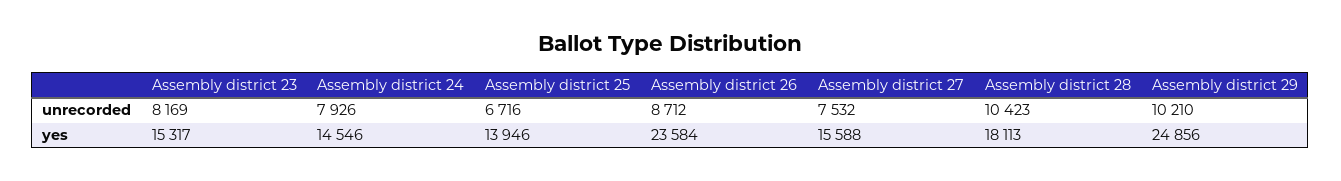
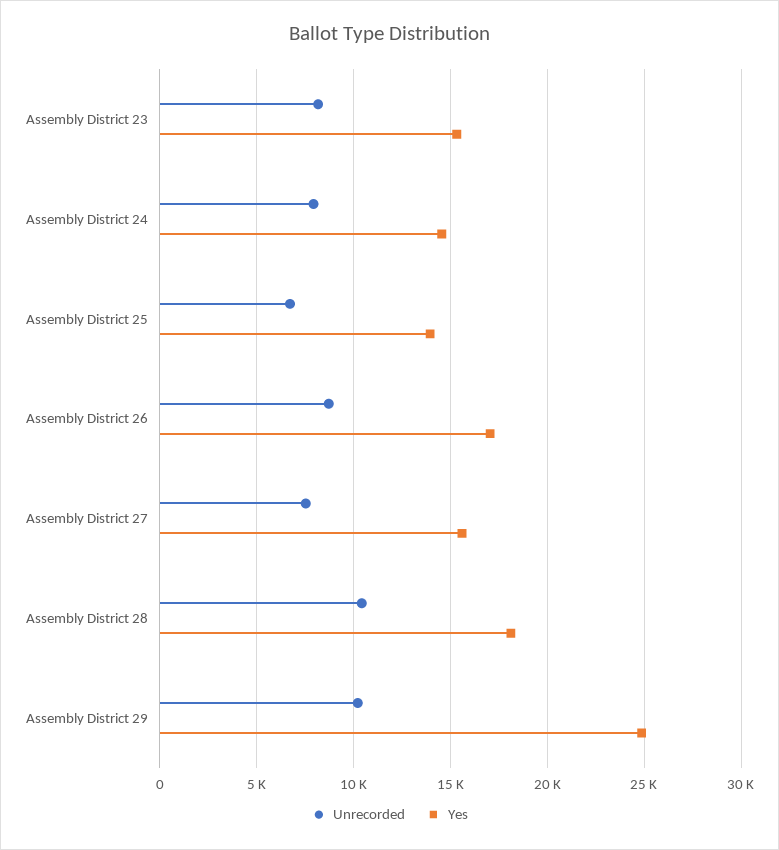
yes, Assembly district 26: 23584 -> 17000

